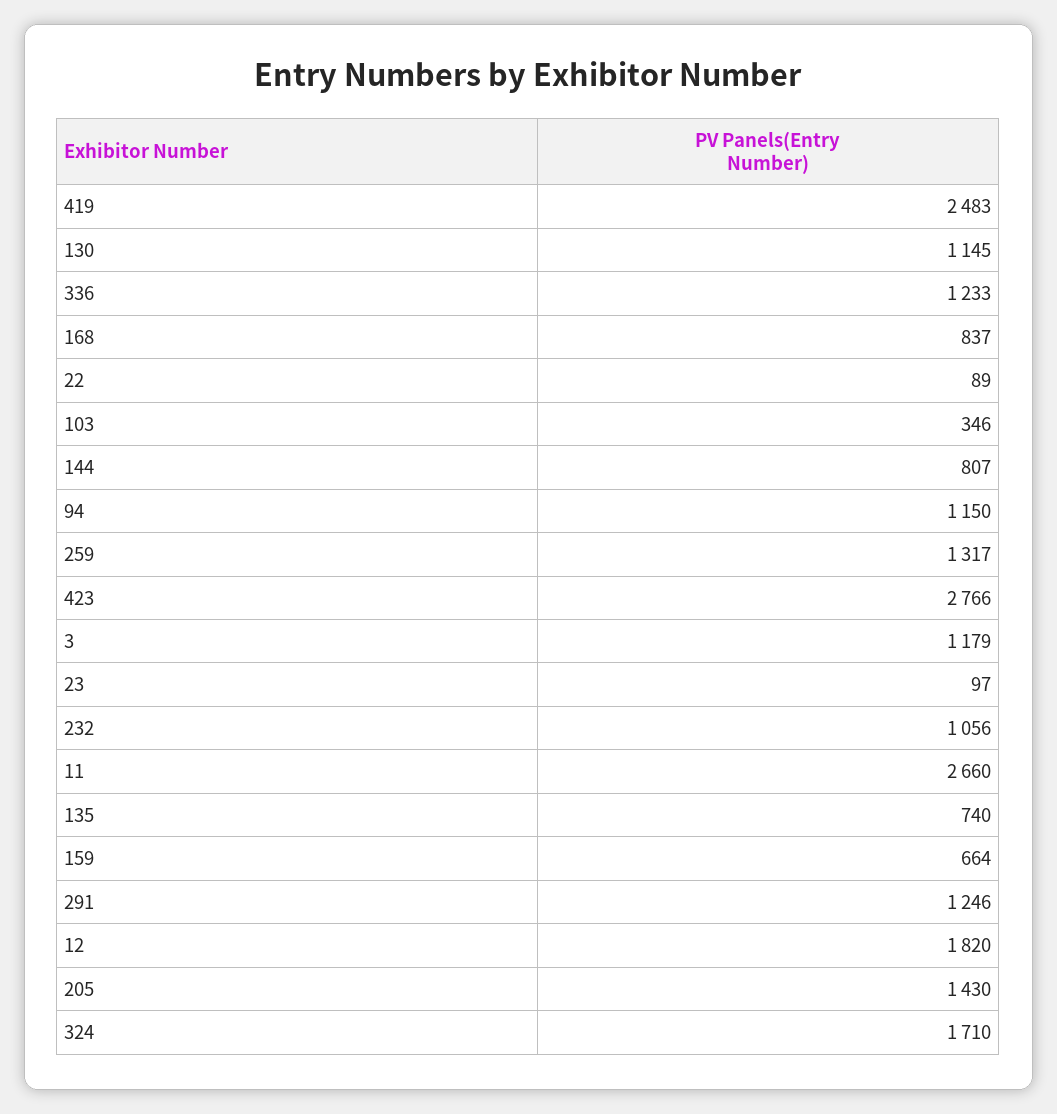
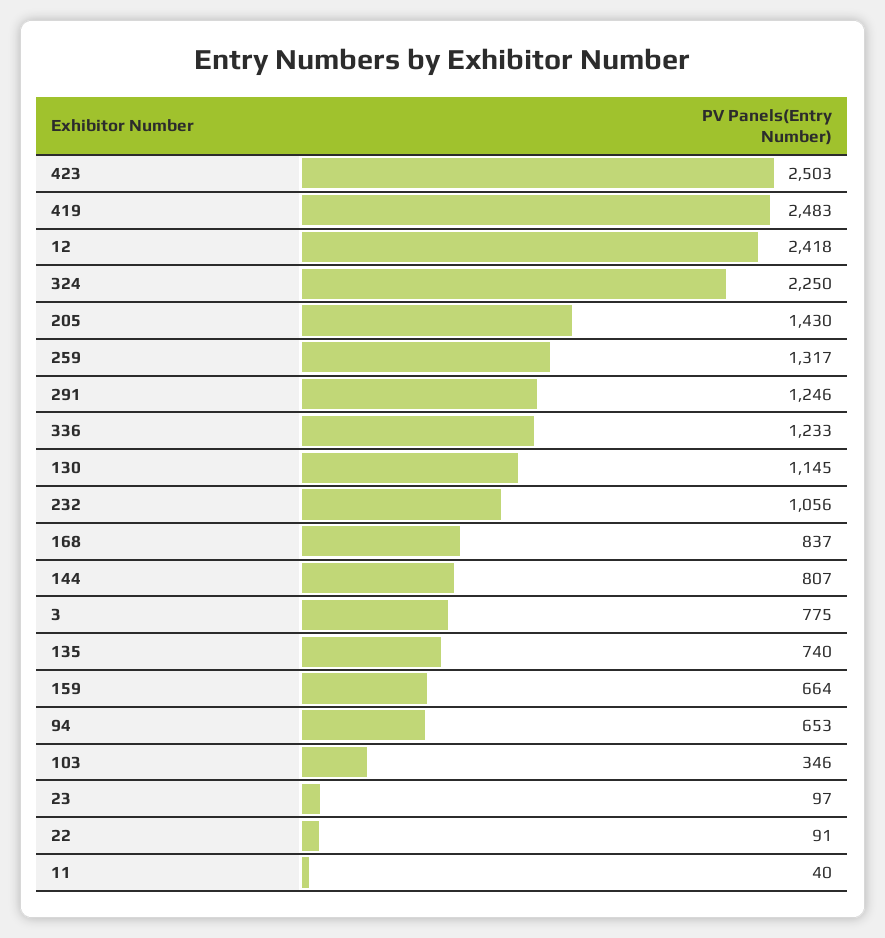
22: 89 -> 91
94: 1150 -> 653
423: 2766 -> 2503
3: 1179 -> 775
11: 2660 -> 40
12: 1820 -> 2418
324: 1710 -> 2250

